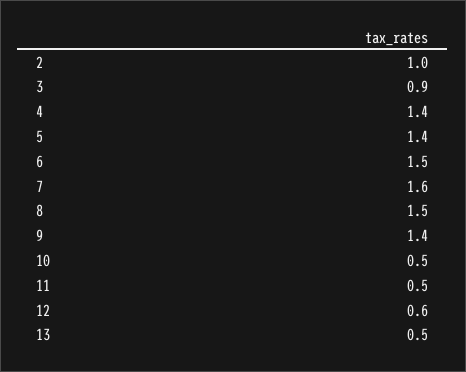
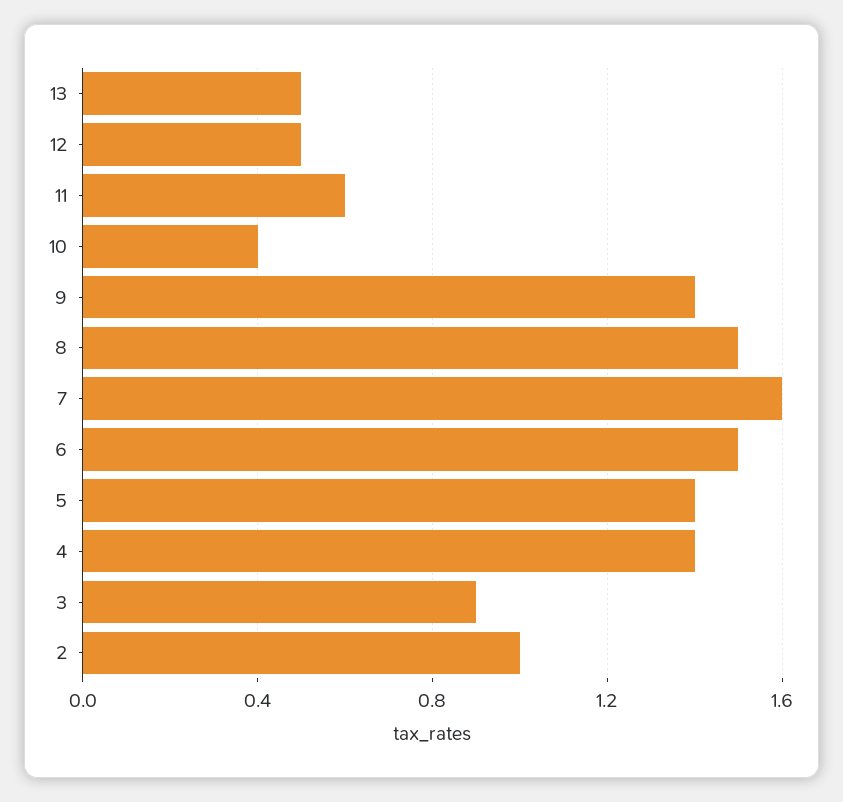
10: 0.5 -> 0.4
11: 0.5 -> 0.6
12: 0.6 -> 0.5

